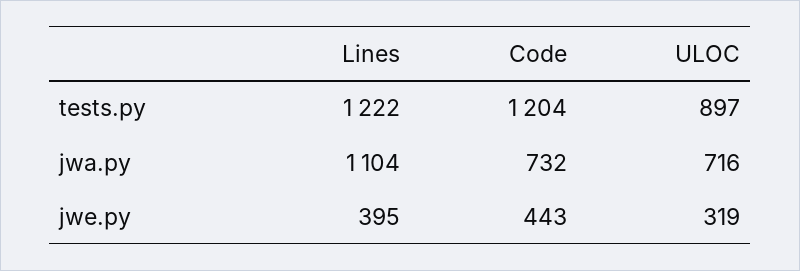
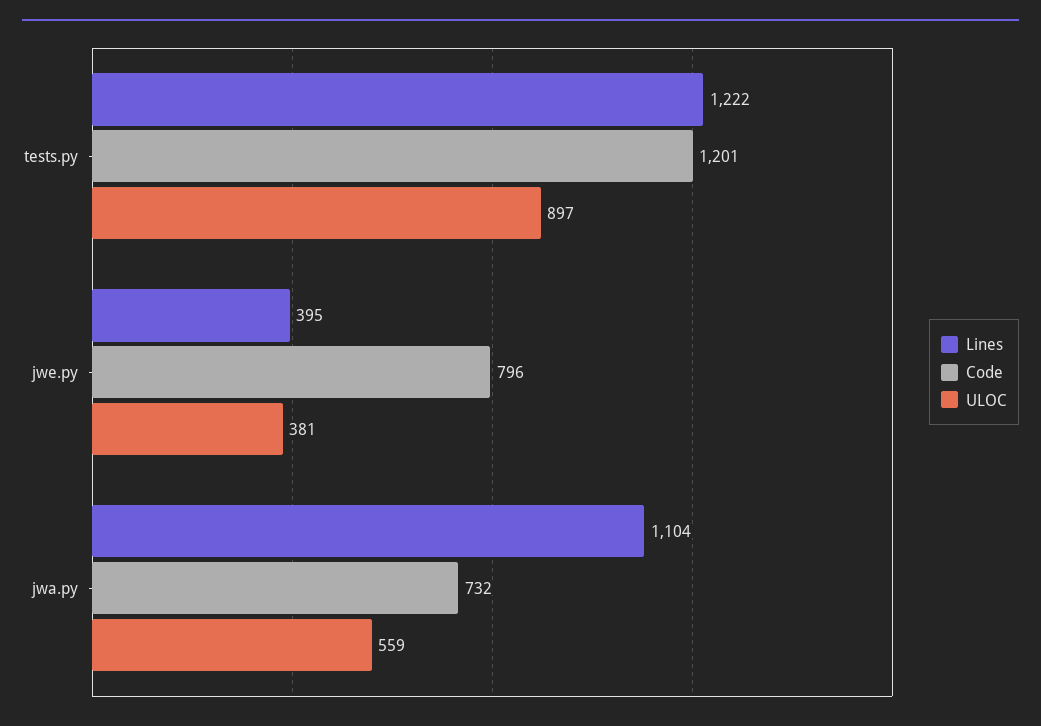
Code, tests.py: 1204 -> 1201
ULOC, jwa.py: 716 -> 559
Code, jwe.py: 443 -> 796
ULOC, jwe.py: 319 -> 381

